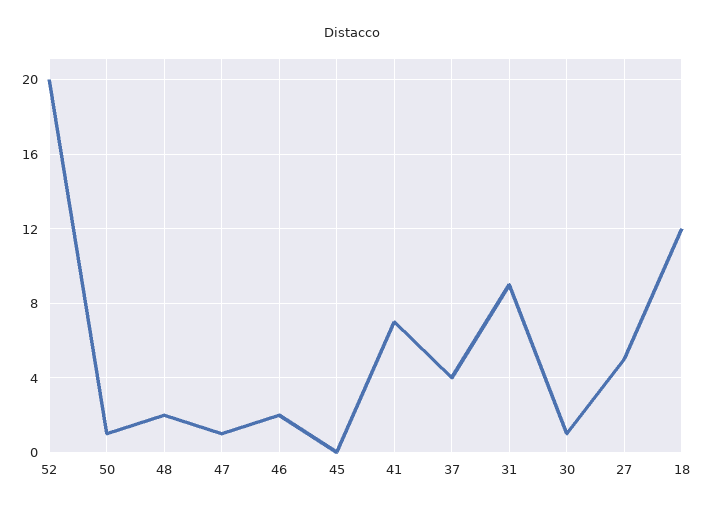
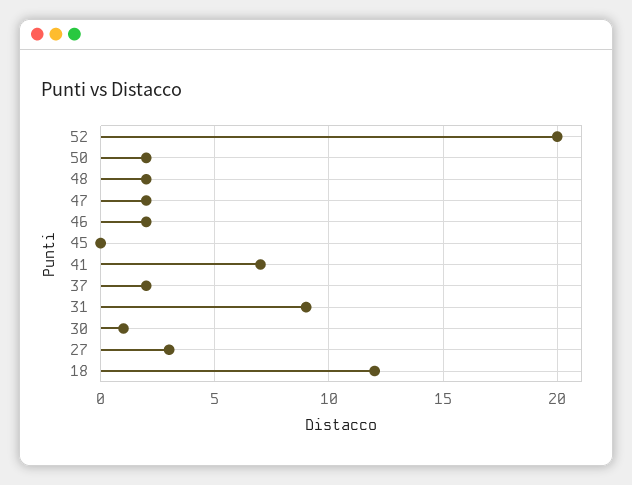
50: 1 -> 2
47: 1 -> 2
37: 4 -> 2
27: 5 -> 3

